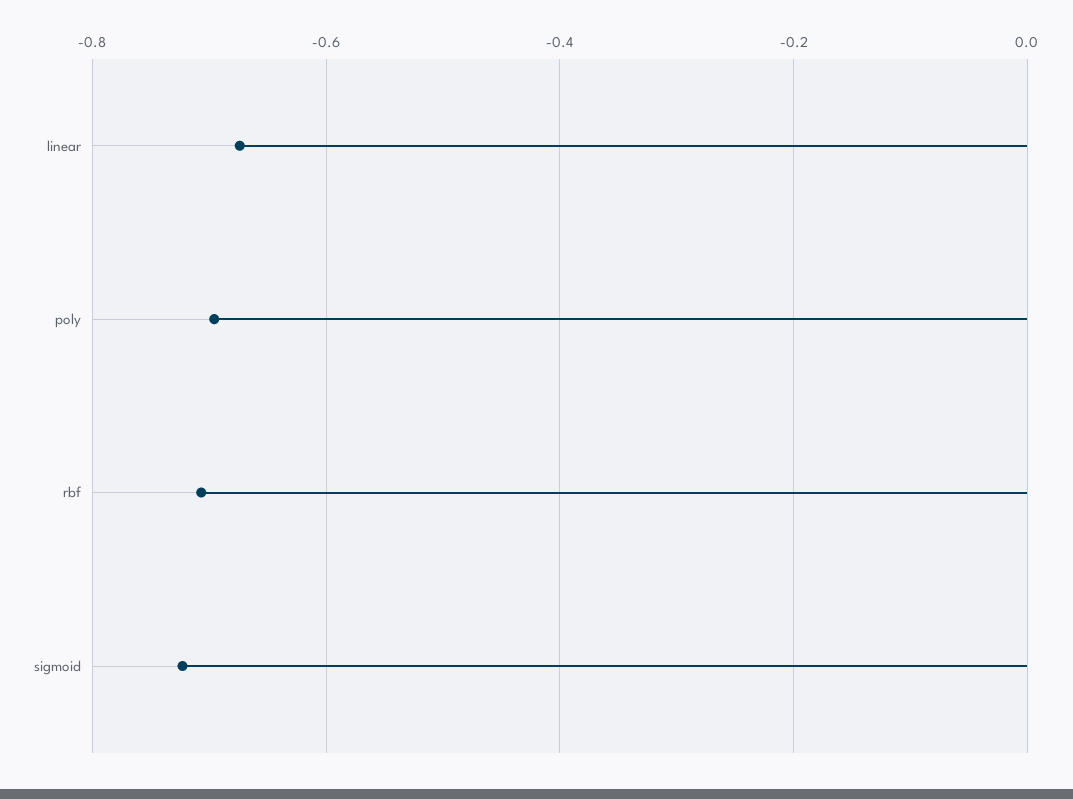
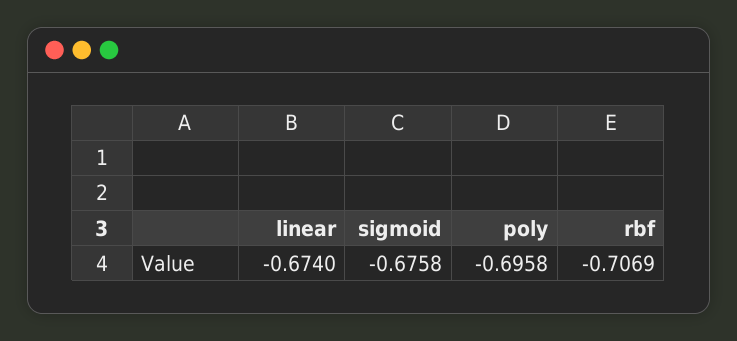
sigmoid: -0.72 -> -0.6758

